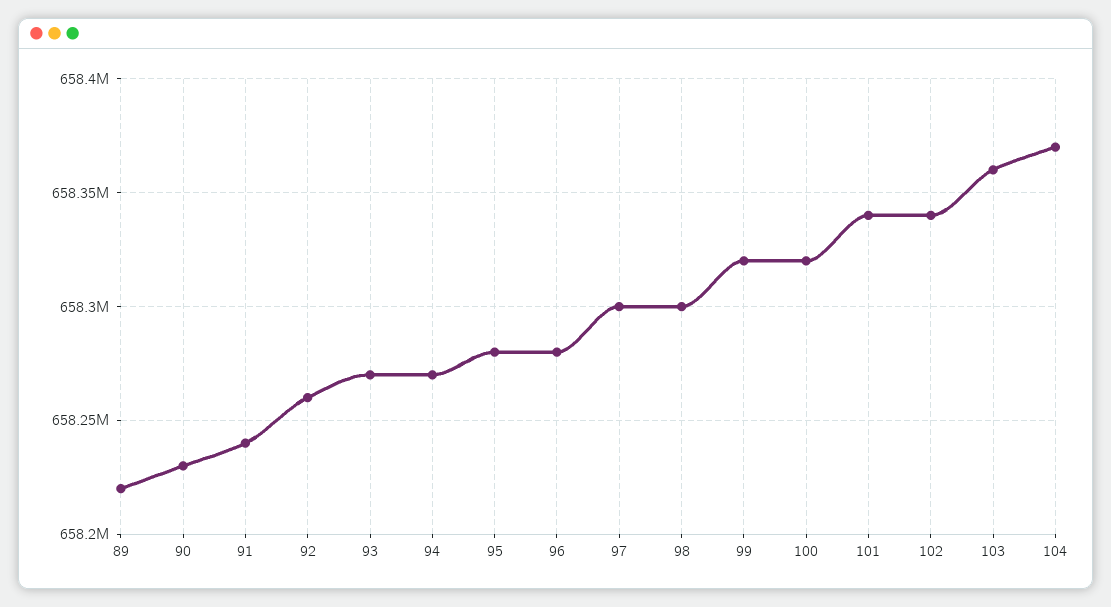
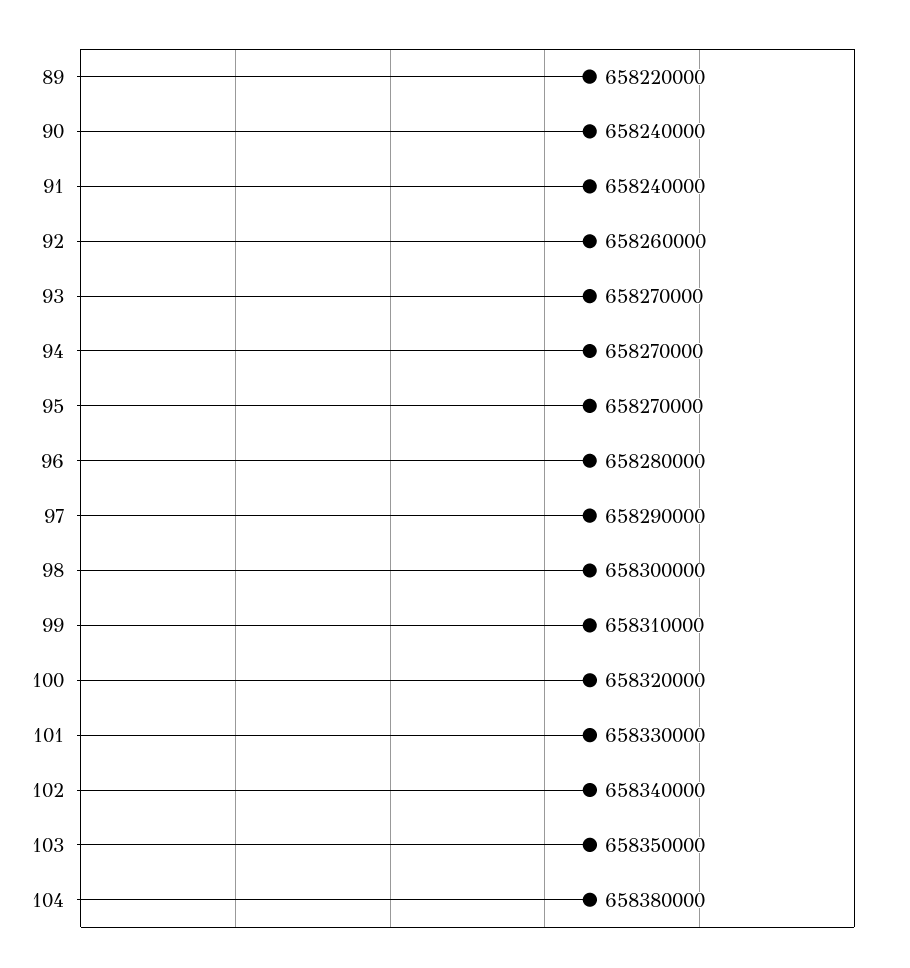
90: 658230000 -> 658240000
95: 658280000 -> 658270000
97: 658300000 -> 658290000
99: 658320000 -> 658310000
101: 658340000 -> 658330000
103: 658360000 -> 658350000
104: 658370000 -> 658380000

